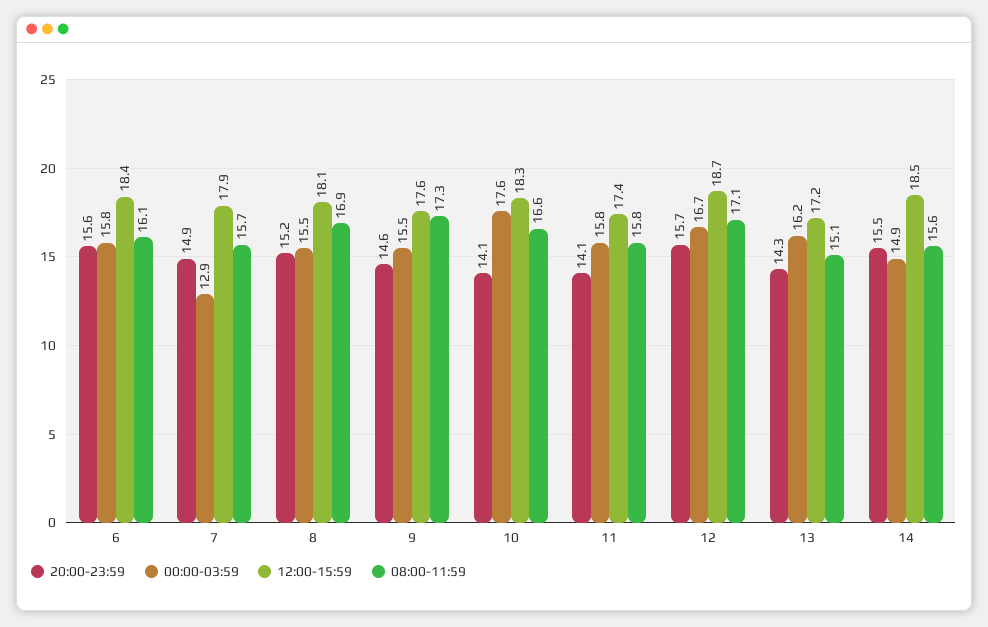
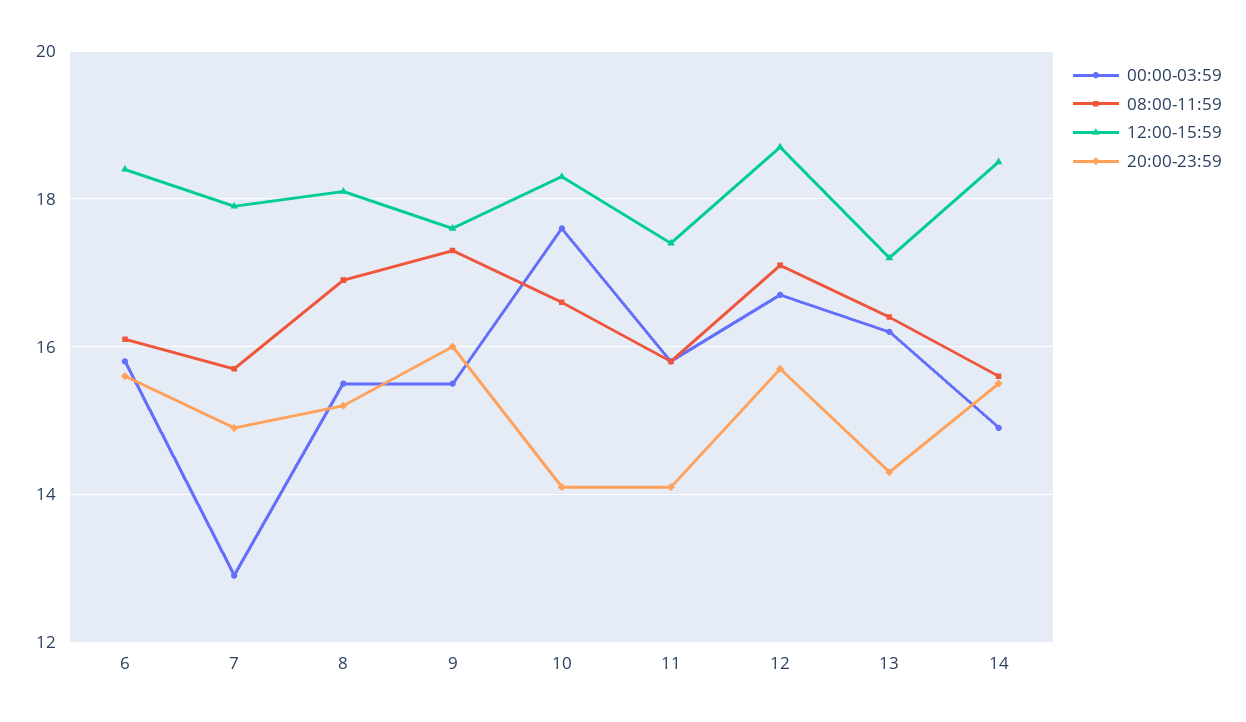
20:00-23:59, 9: 14.6 -> 16
08:00-11:59, 13: 15.1 -> 16.5

